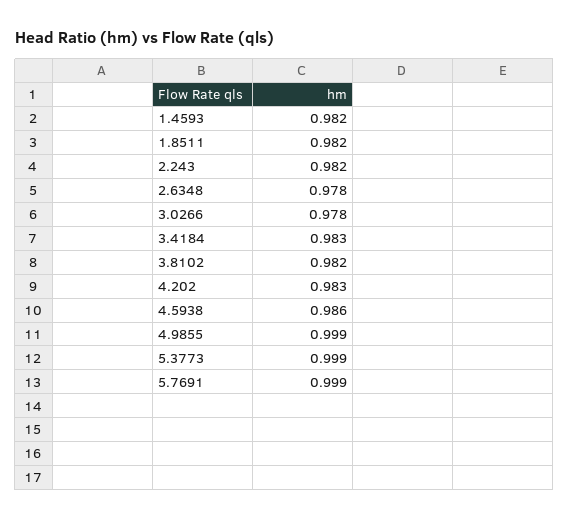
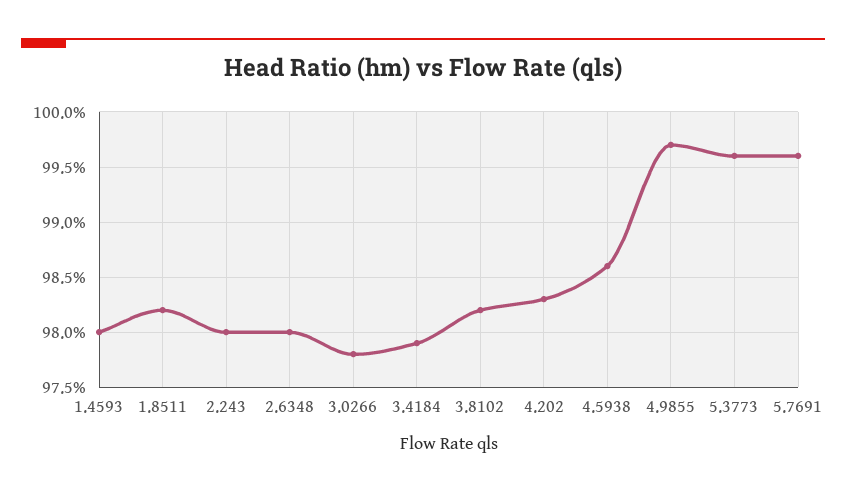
1.4593: 0.982 -> 0.98
2.243: 0.982 -> 0.98
2.6348: 0.978 -> 0.98
3.4184: 0.983 -> 0.979
4.9855: 0.999 -> 0.997
5.3773: 0.999 -> 0.996
5.7691: 0.999 -> 0.996

